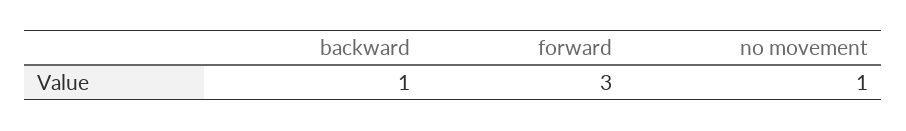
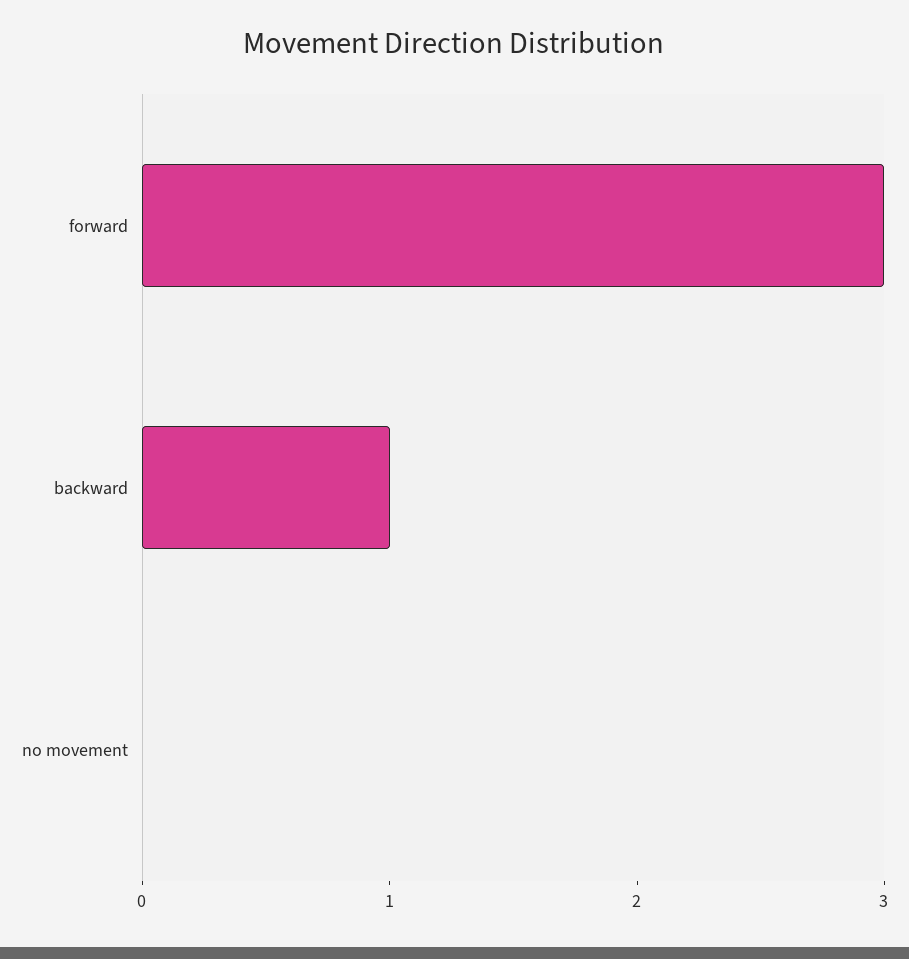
no movement: 1 -> 0

